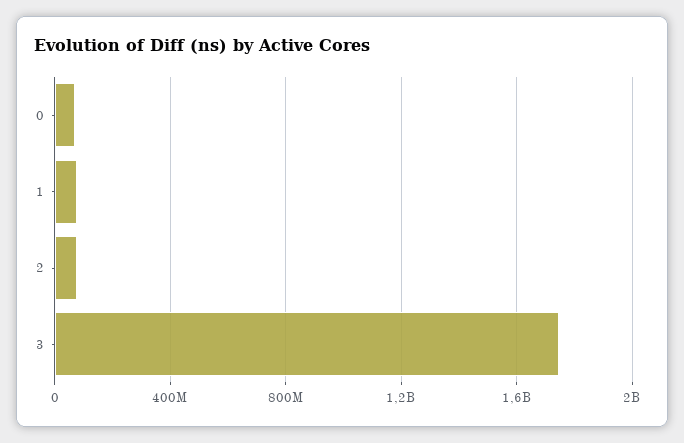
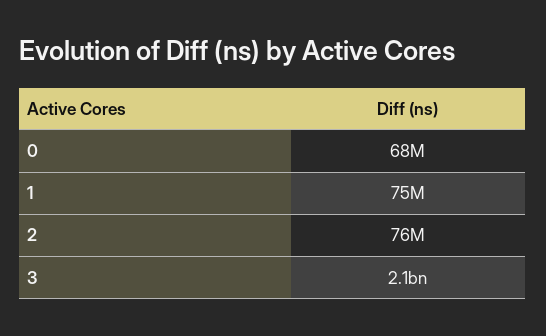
3: 1750000000 -> 2100000000

